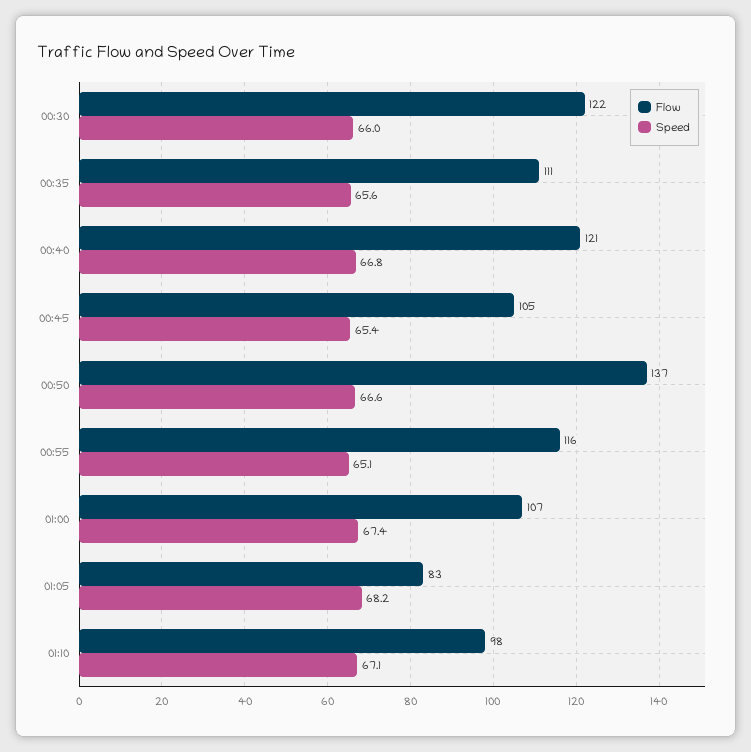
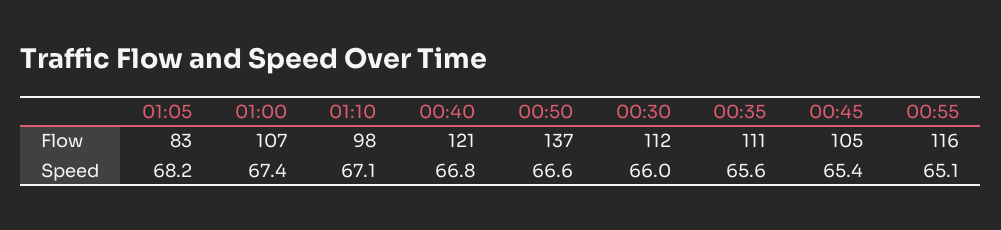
Flow, 00:30: 122 -> 112

